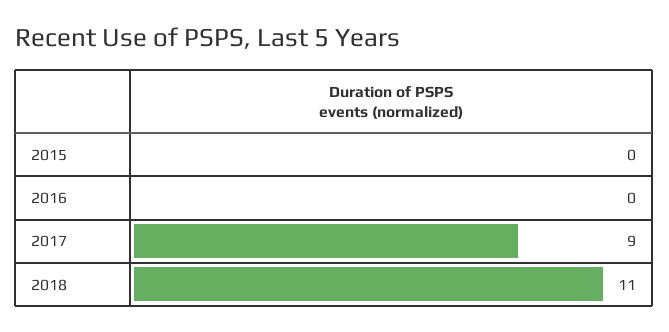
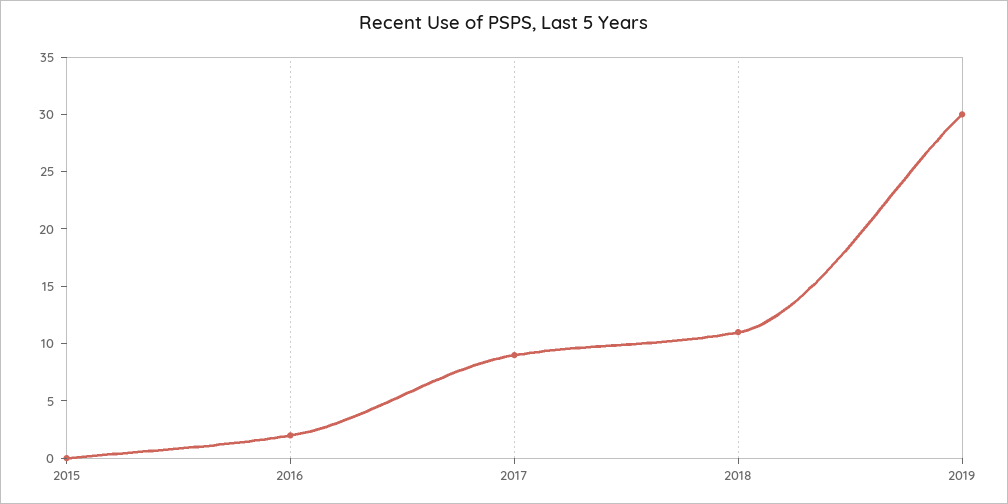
2016: 0 -> 2
2019: none -> 30

